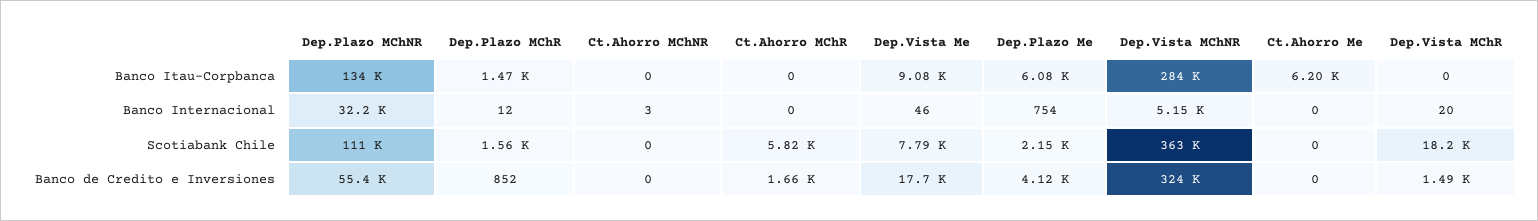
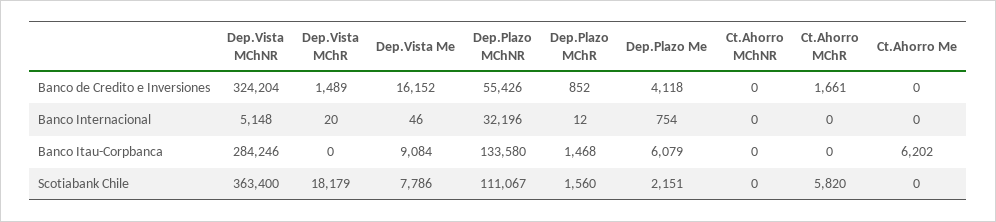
Ct.Ahorro MChNR, Banco Internacional: 3 -> 0
Dep.Vista Me, Banco de Credito e Inversiones: 17700 -> 16152

